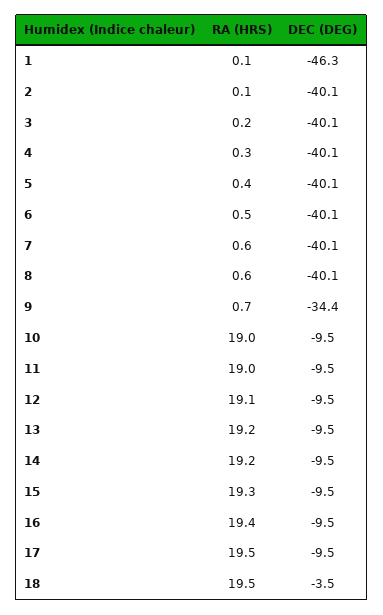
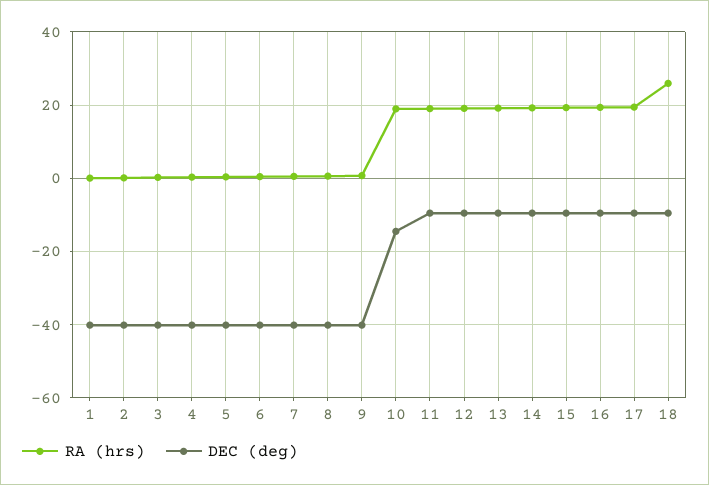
DEC (DEG), 1: -46.3 -> -40
DEC (DEG), 9: -34.4 -> -40
DEC (DEG), 10: -9.5 -> -14
RA (HRS), 18: 19.5 -> 26
DEC (DEG), 18: -3.5 -> -10

